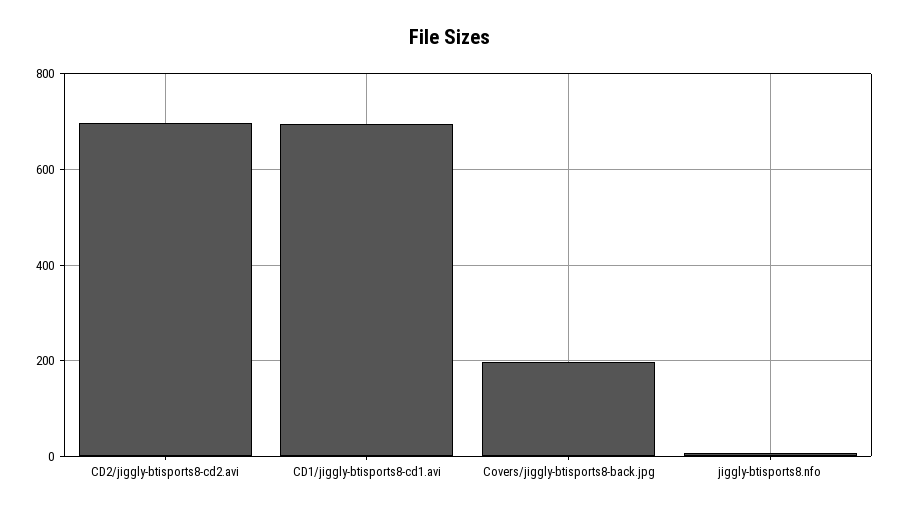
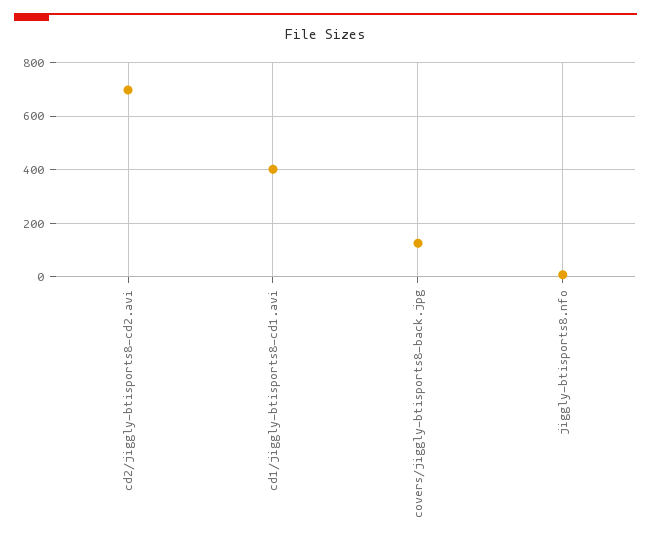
CD1/jiggly-btisports8-cd1.avi: 700 -> 400
Covers/jiggly-btisports8-back.jpg: 200 -> 125

